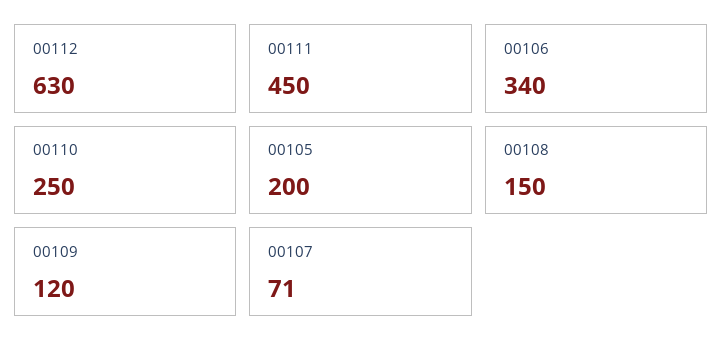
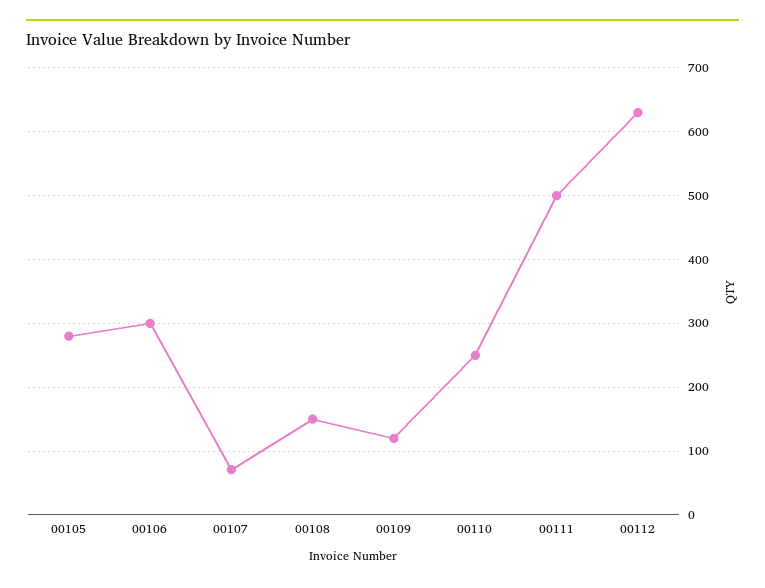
00111: 450 -> 500
00106: 340 -> 300
00105: 200 -> 280

